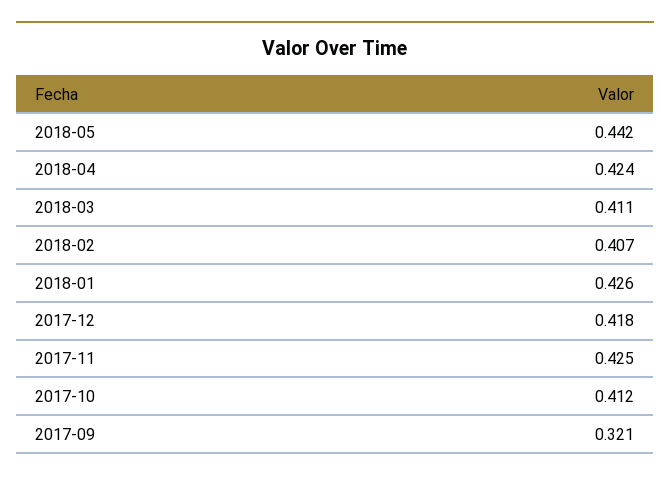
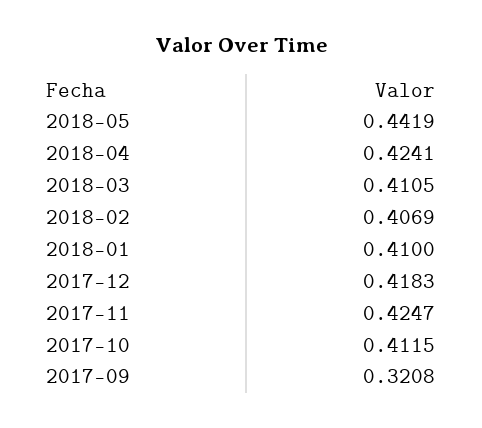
2018-01: 0.426 -> 0.41

